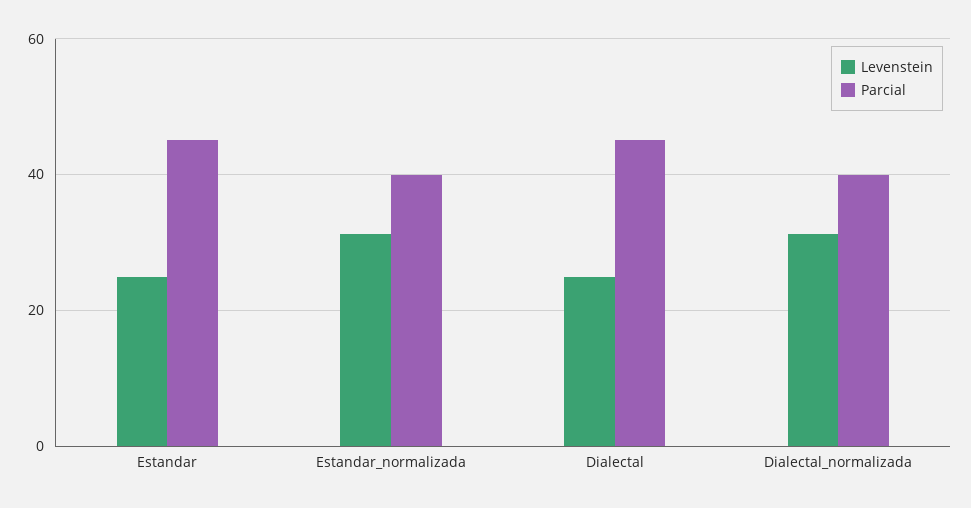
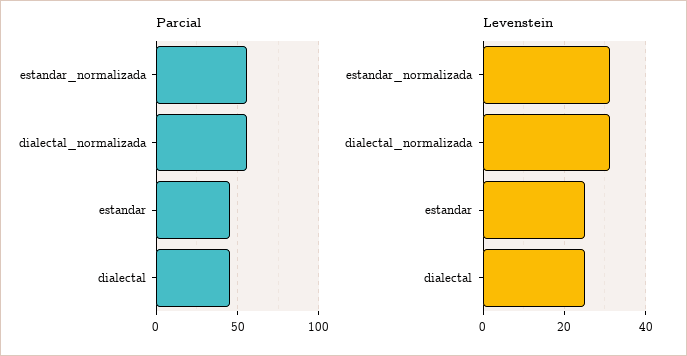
Parcial, Estandar_normalizada: 40 -> 55
Parcial, Dialectal_normalizada: 40 -> 55

